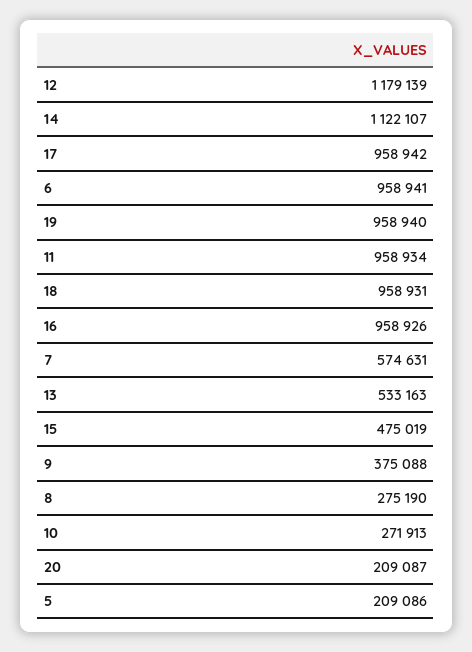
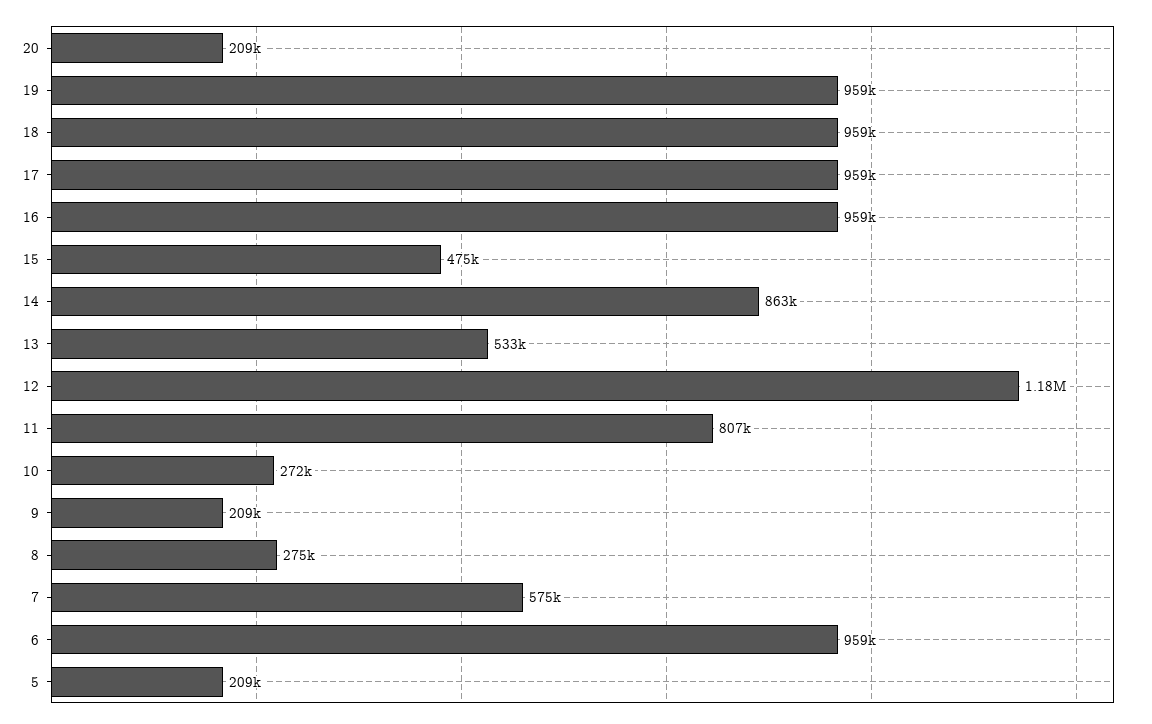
14: 1122107 -> 863000
11: 958934 -> 807000
9: 375088 -> 209000

